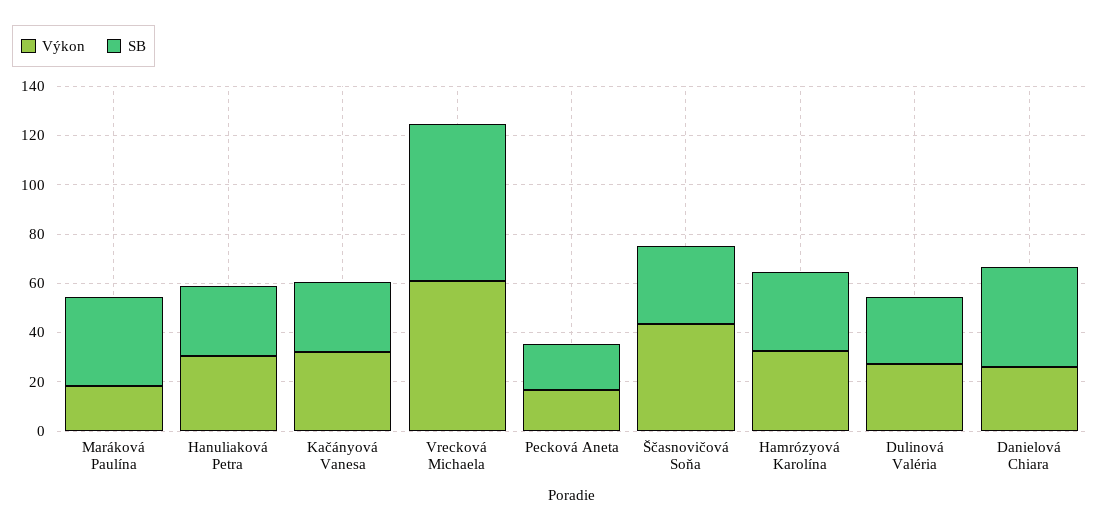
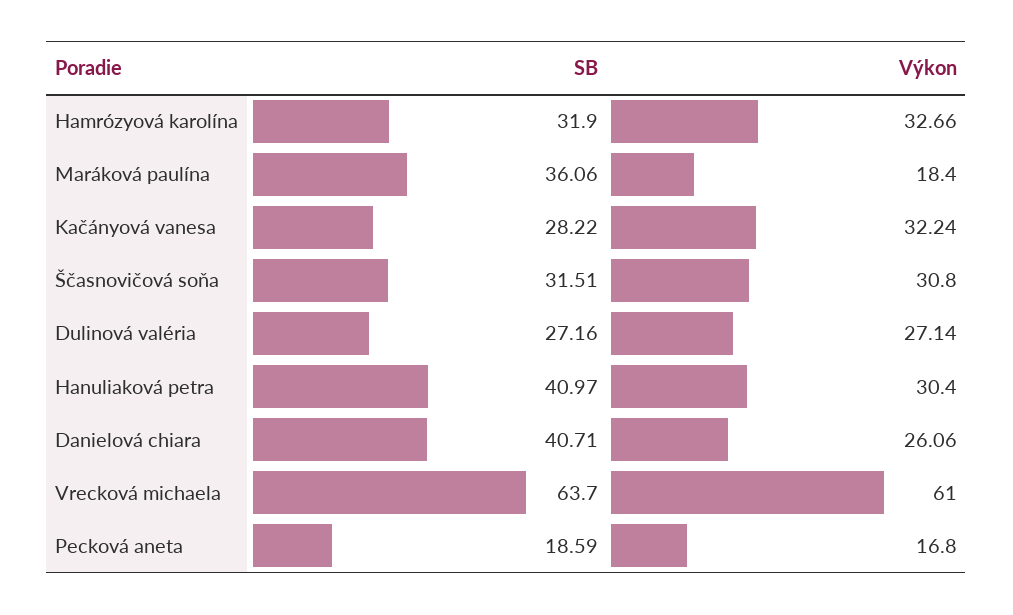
SB, Hanuliaková Petra: 30 -> 40.97
Výkon, Ščasnovičová Soňa: 45 -> 30.8

